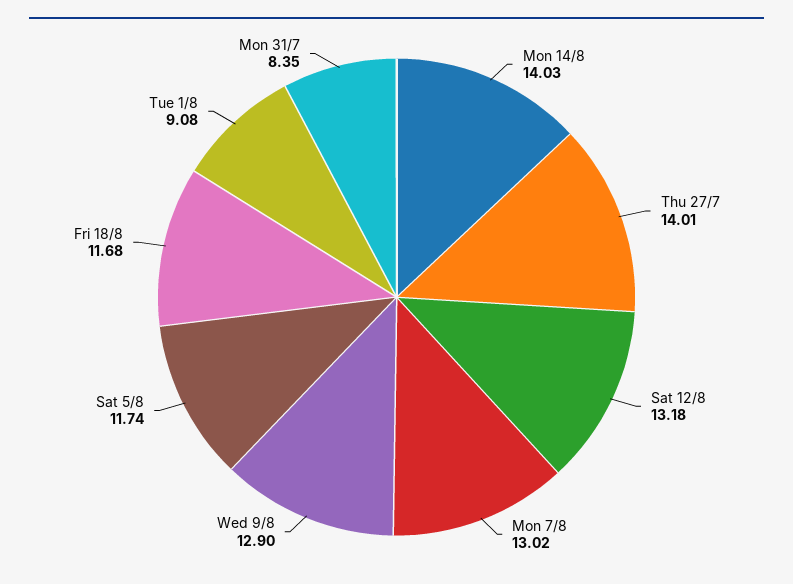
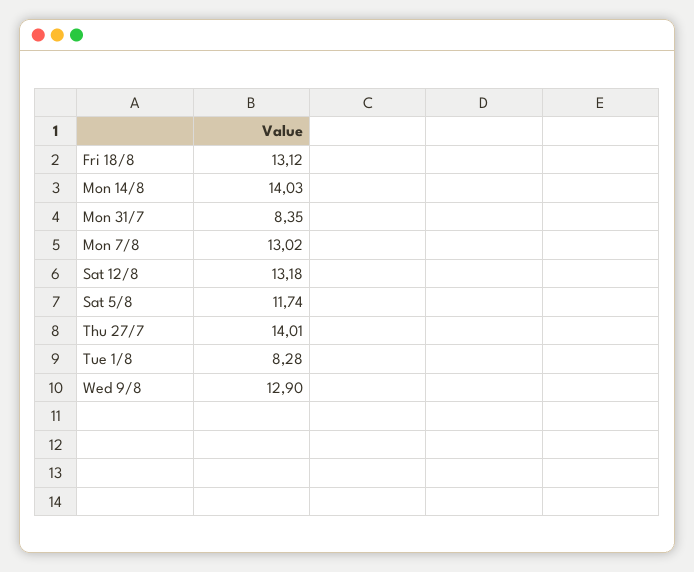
Fri 18/8: 11.68 -> 13.12
Tue 1/8: 9.08 -> 8.28

